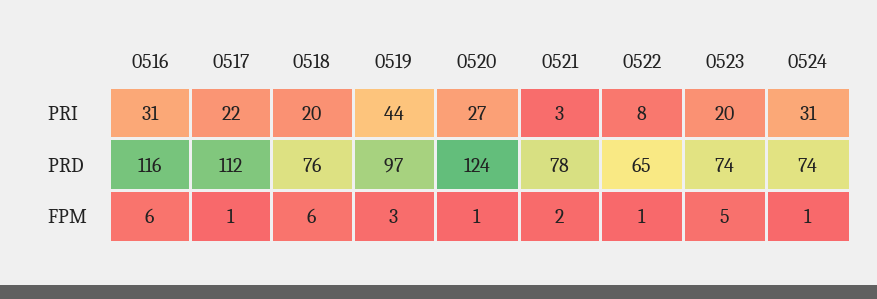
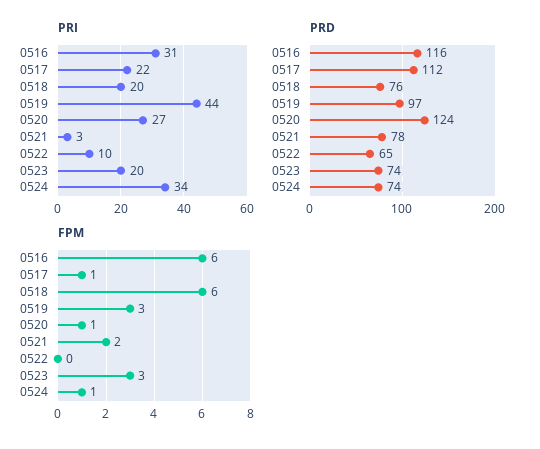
PRI, 0522: 8 -> 10
PRI, 0524: 31 -> 34
FPM, 0522: 1 -> 0
FPM, 0523: 5 -> 3

